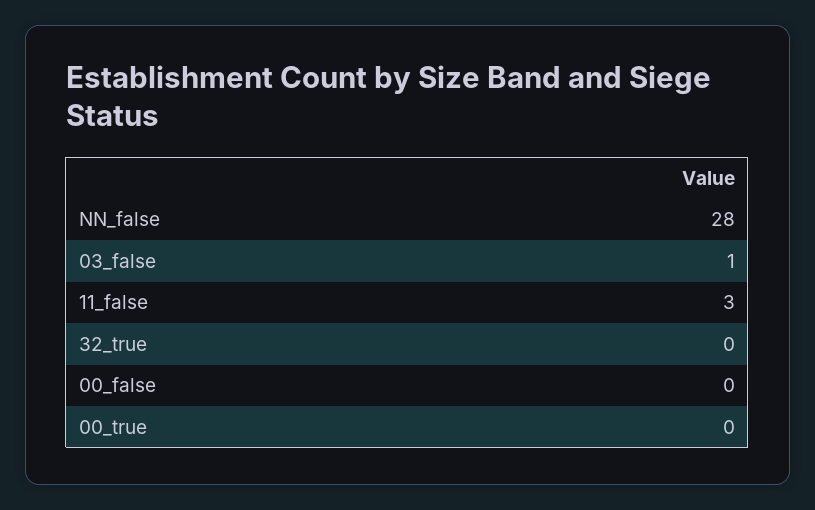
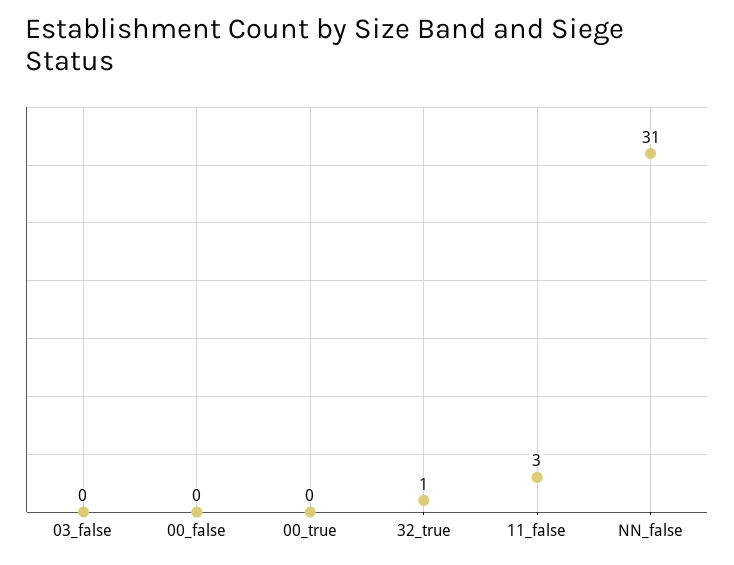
NN_false: 28 -> 31
03_false: 1 -> 0
32_true: 0 -> 1

